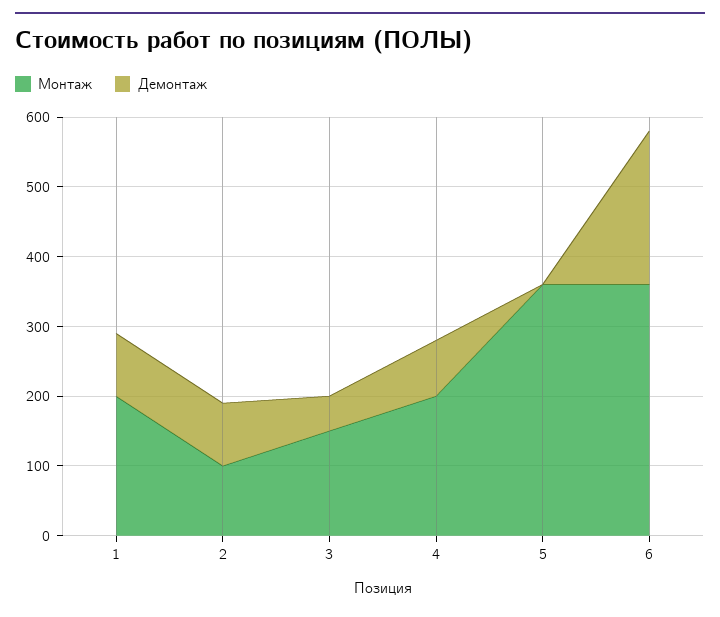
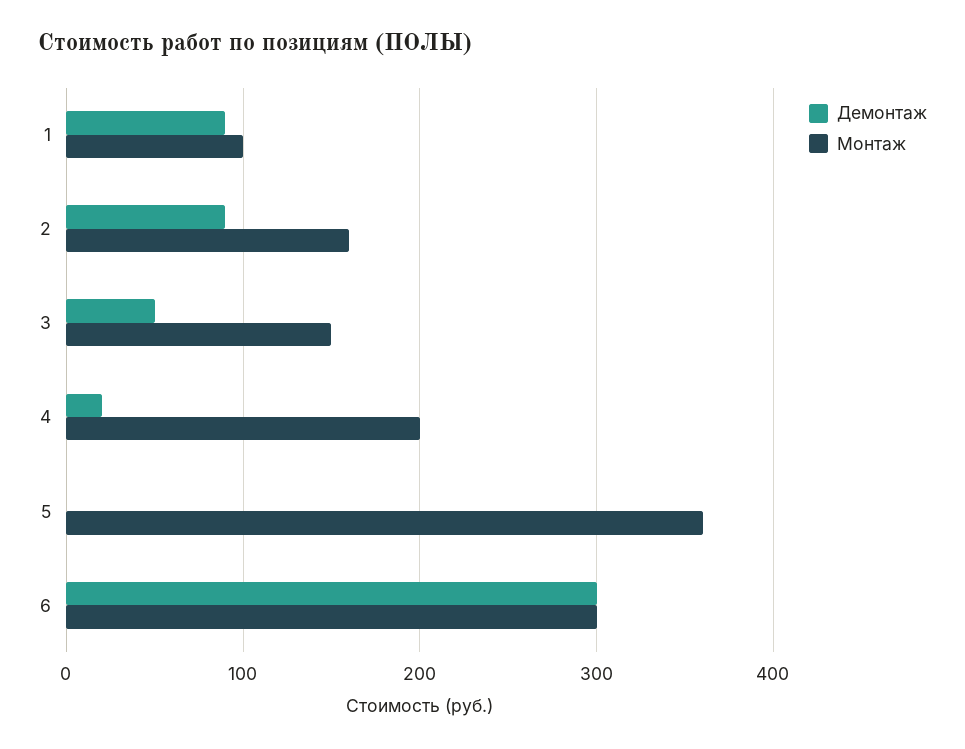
Монтаж, 1: 200 -> 100
Монтаж, 2: 100 -> 160
Демонтаж, 4: 80 -> 20
Монтаж, 6: 360 -> 300
Демонтаж, 6: 220 -> 300

